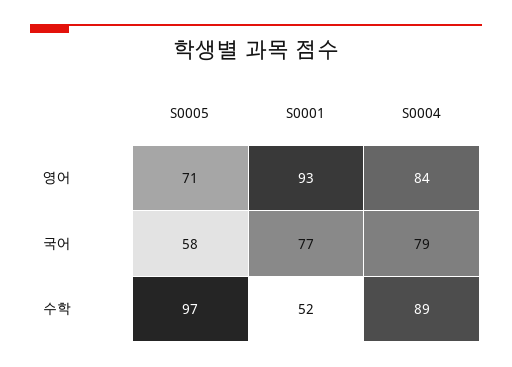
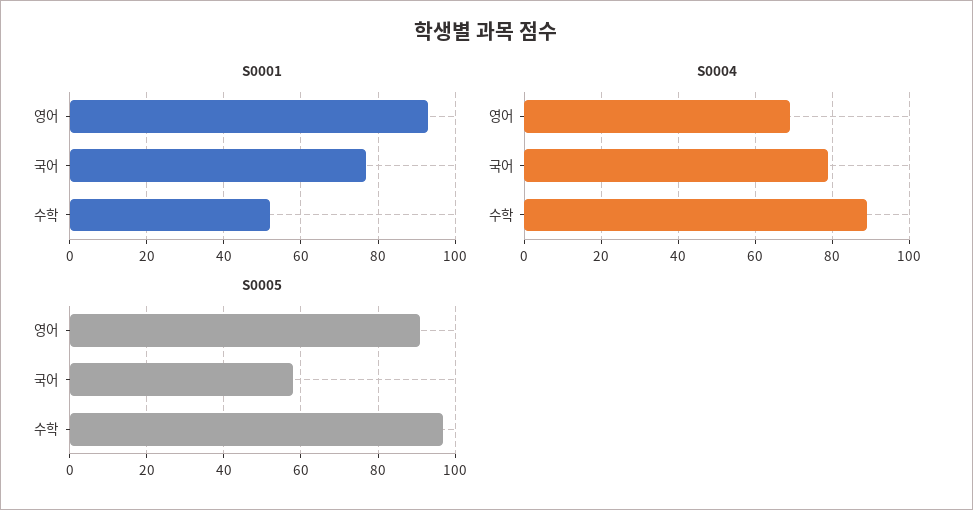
S0005, 영어: 71 -> 90
S0004, 영어: 84 -> 70

